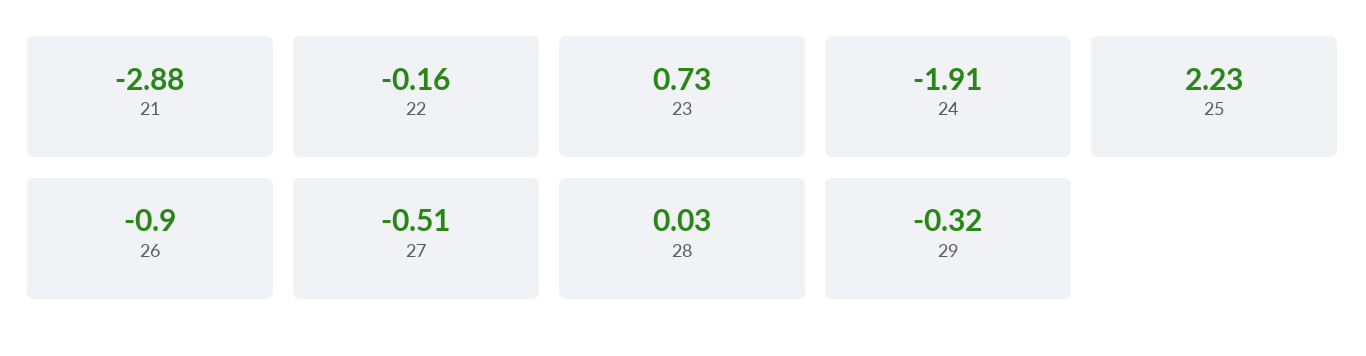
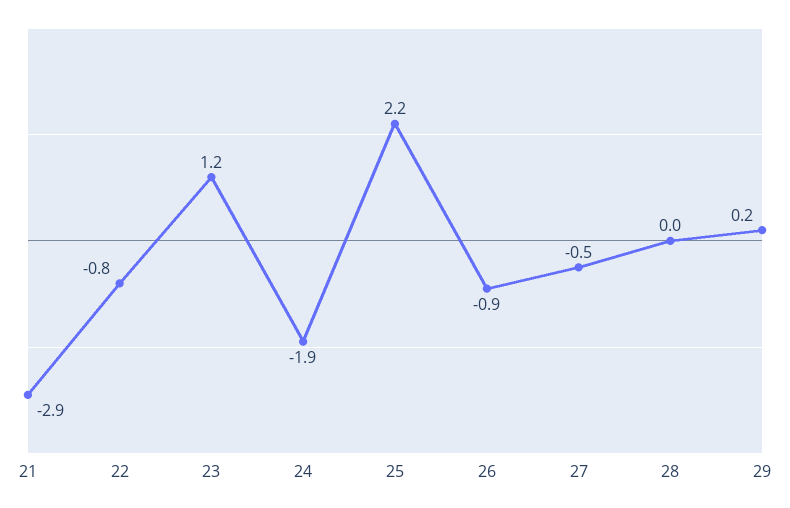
22: -0.16 -> -0.8
23: 0.73 -> 1.2
29: -0.32 -> 0.2

